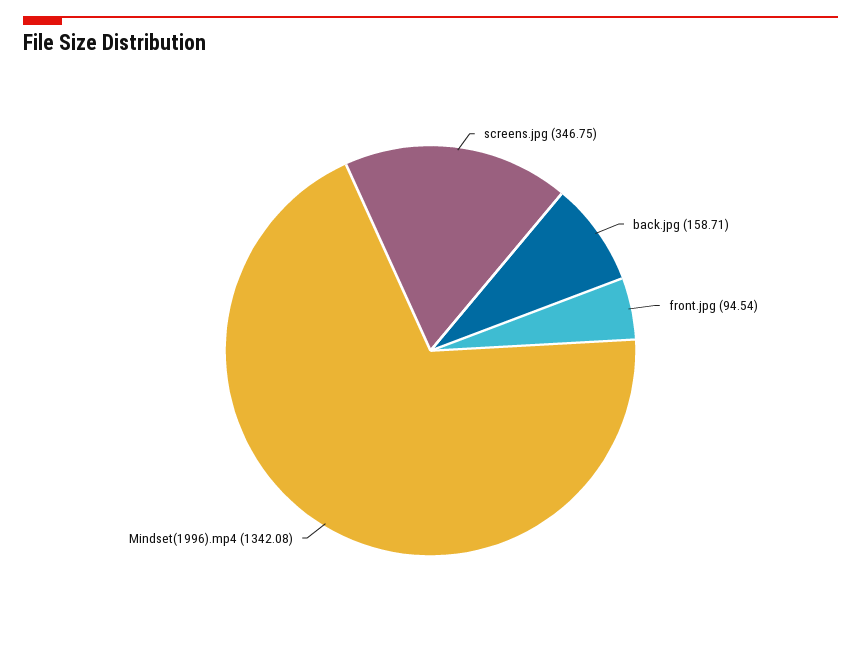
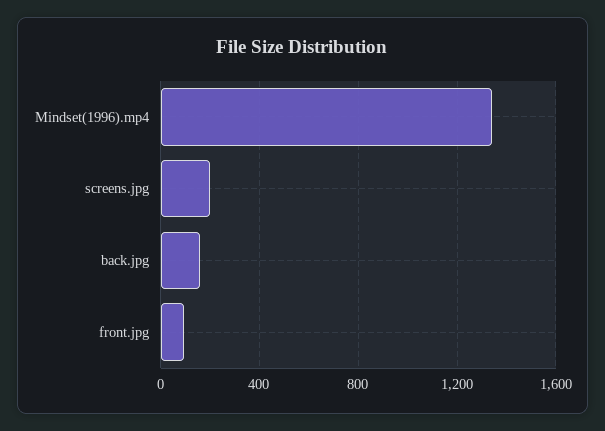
screens.jpg: 346.75 -> 200

